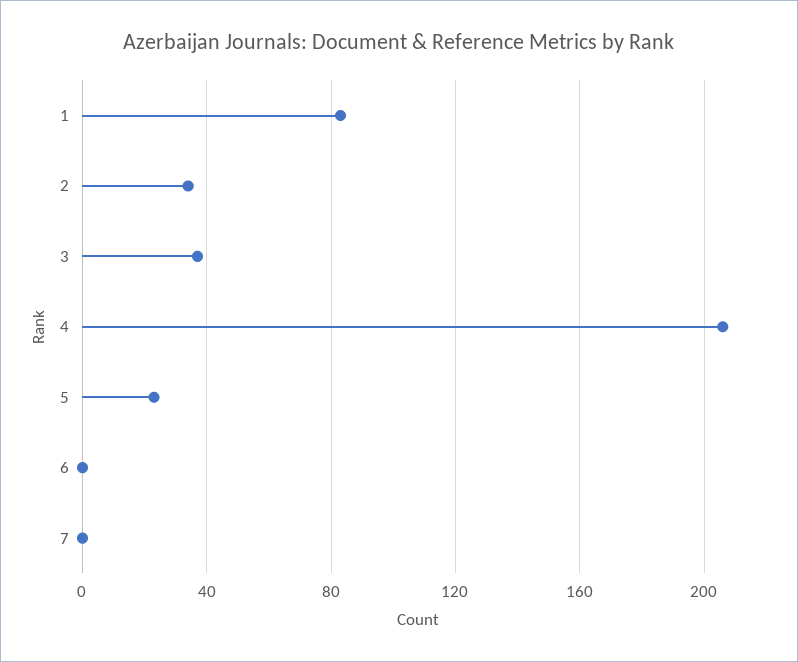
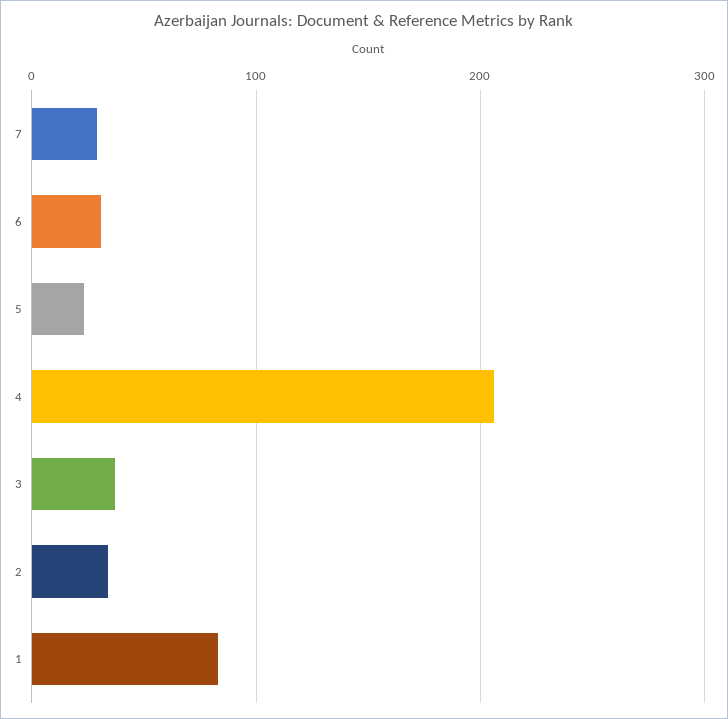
6: 0 -> 30
7: 0 -> 30

